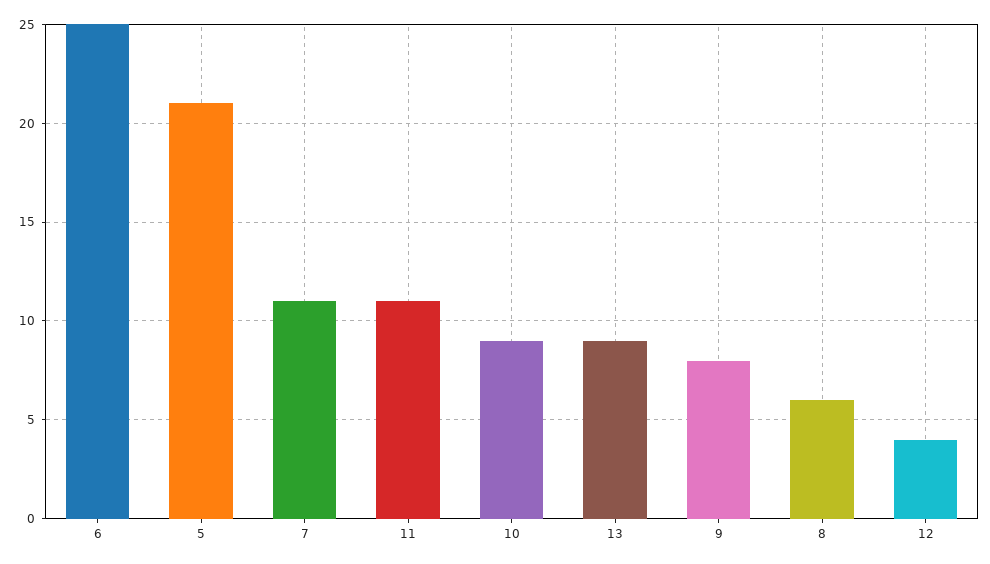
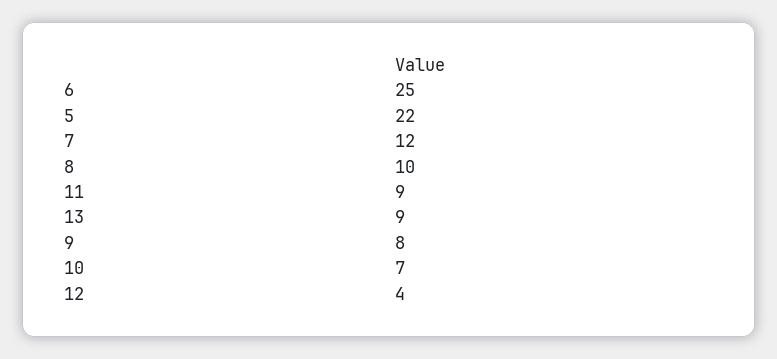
5: 21 -> 22
7: 11 -> 12
11: 11 -> 9
10: 9 -> 7
8: 6 -> 10

